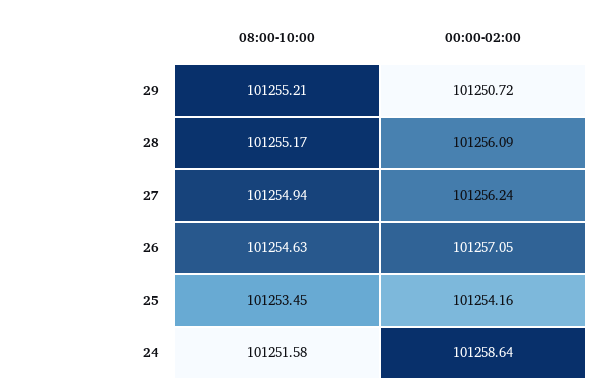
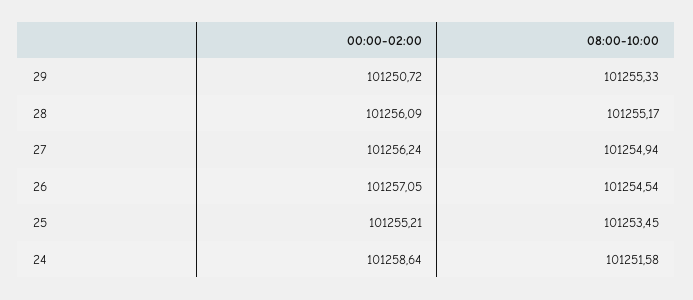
08:00-10:00, 29: 101255.21 -> 101255.33
08:00-10:00, 26: 101254.63 -> 101254.54
00:00-02:00, 25: 101254.16 -> 101255.21

